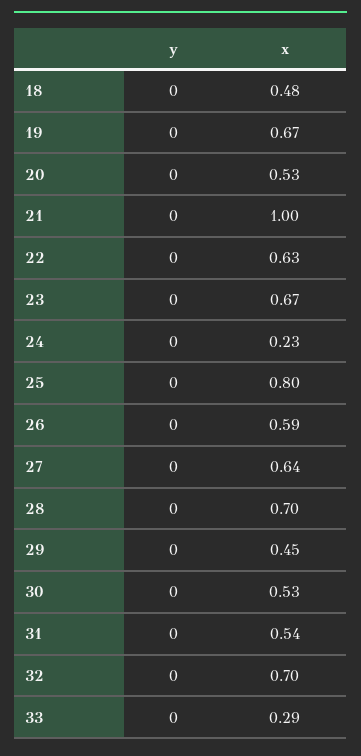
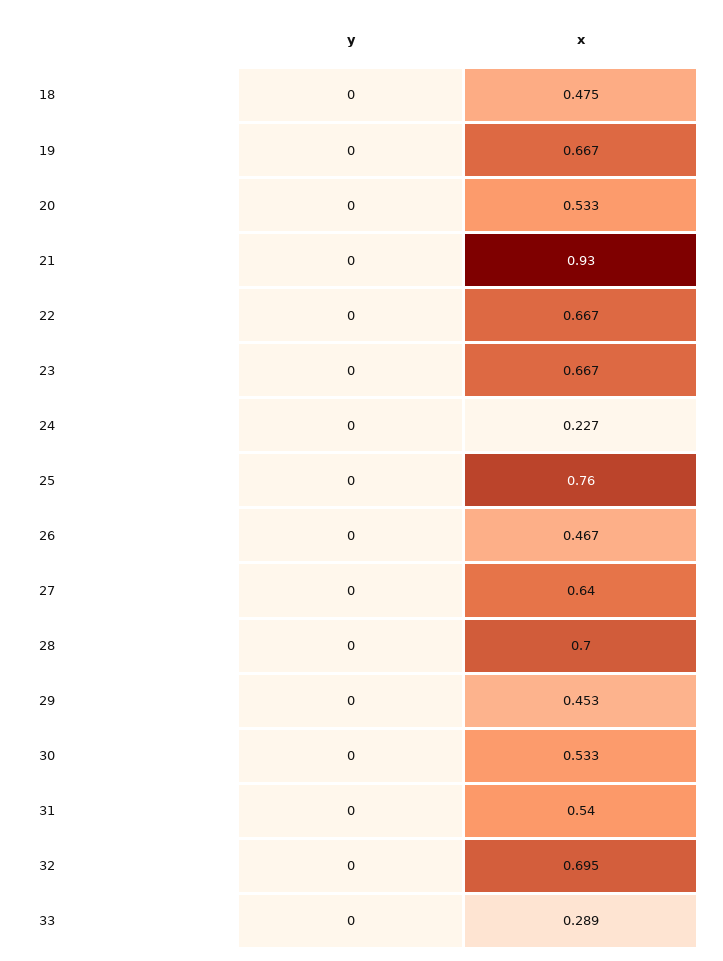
x, 21: 1 -> 0.93
x, 22: 0.63 -> 0.667
x, 25: 0.8 -> 0.76
x, 26: 0.59 -> 0.467

